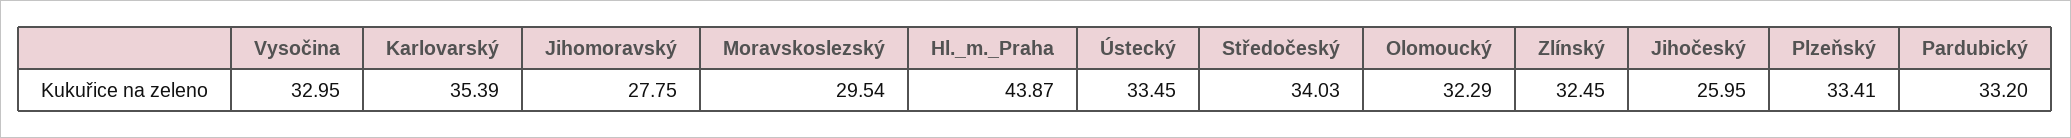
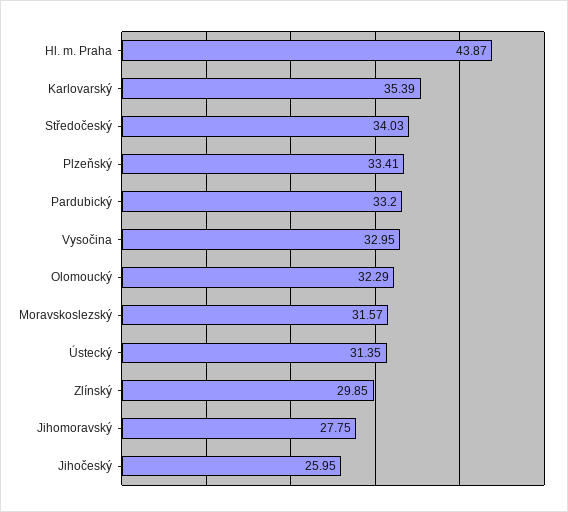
Moravskoslezský: 29.54 -> 31.57
Ústecký: 33.45 -> 31.35
Zlínský: 32.45 -> 29.85

